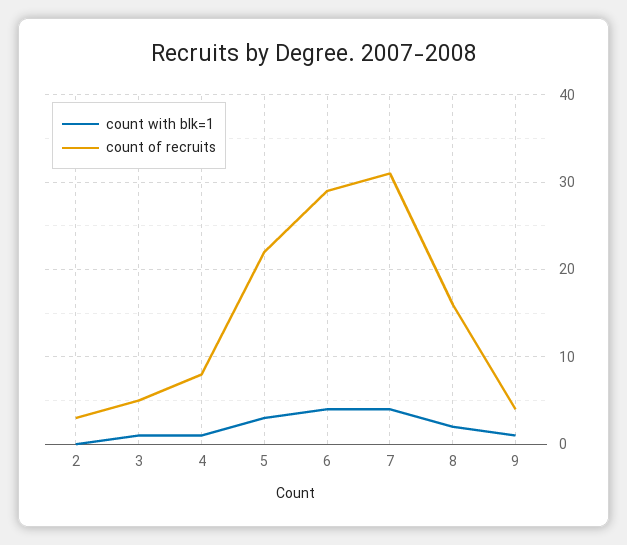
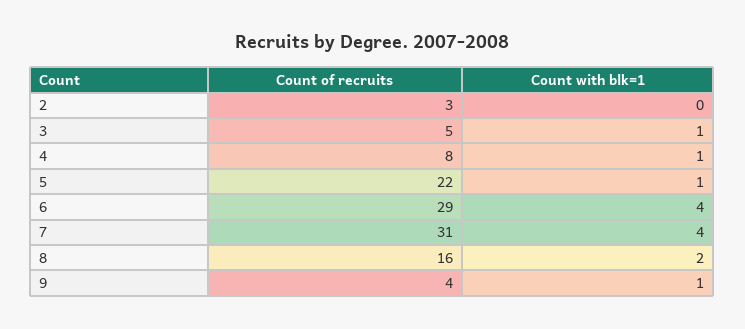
count with blk=1, 5: 3 -> 1

